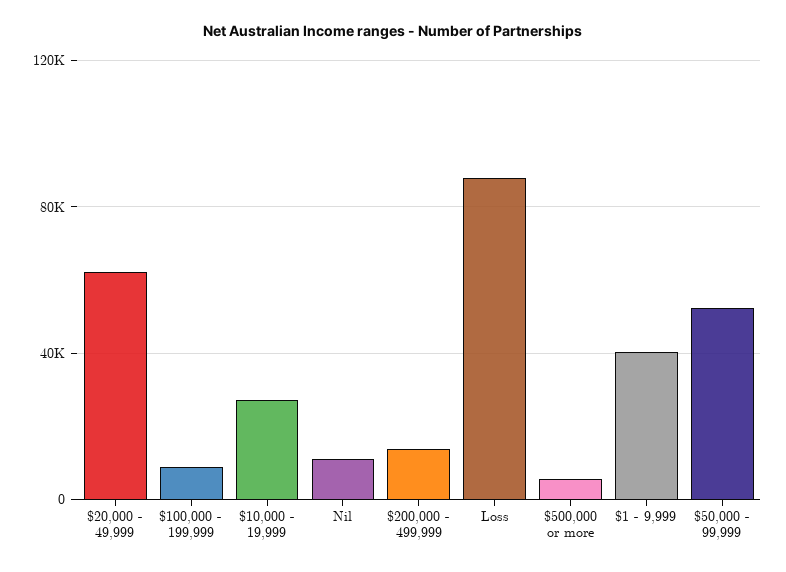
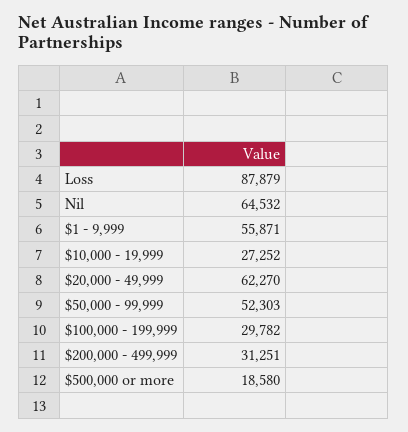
$100,000 - 199,999: 10000 -> 29782
Nil: 10000 -> 64532
$200,000 - 499,999: 15000 -> 31251
$500,000 or more: 5000 -> 18580
$1 - 9,999: 40000 -> 55871

